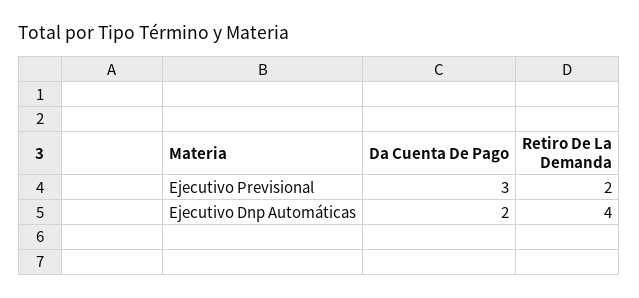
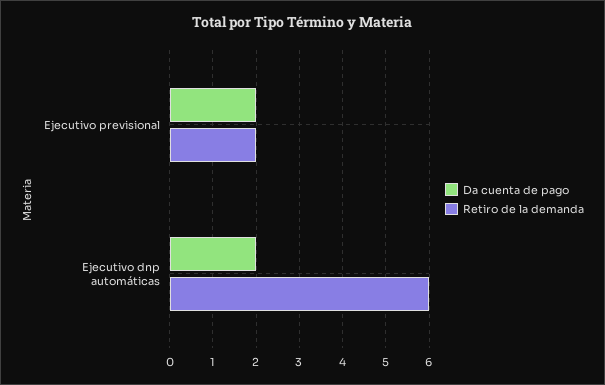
Da Cuenta De Pago, Ejecutivo Previsional: 3 -> 2
Retiro De La Demanda, Ejecutivo Dnp Automáticas: 4 -> 6

